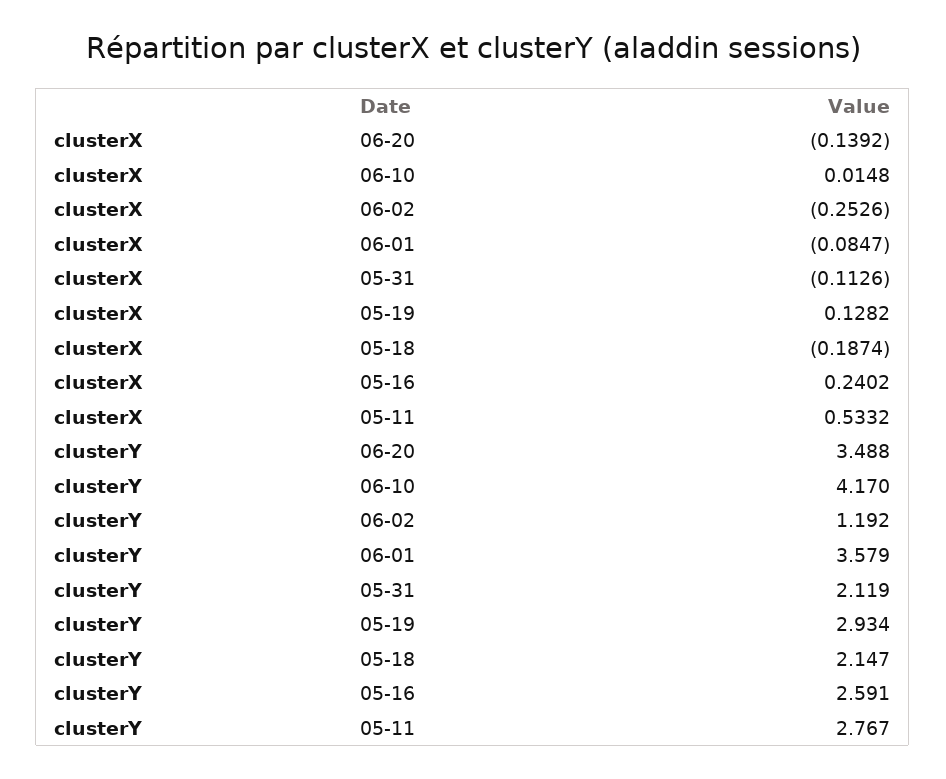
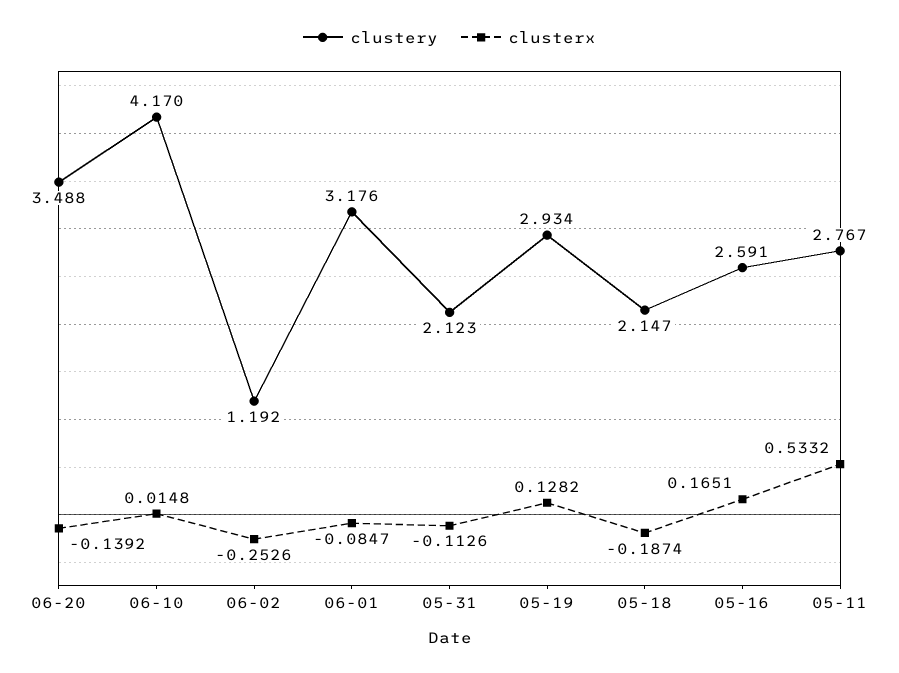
clusterX, 05-16: 0.2402 -> 0.1651
clusterY, 06-01: 3.579 -> 3.176
clusterY, 05-31: 2.119 -> 2.123

